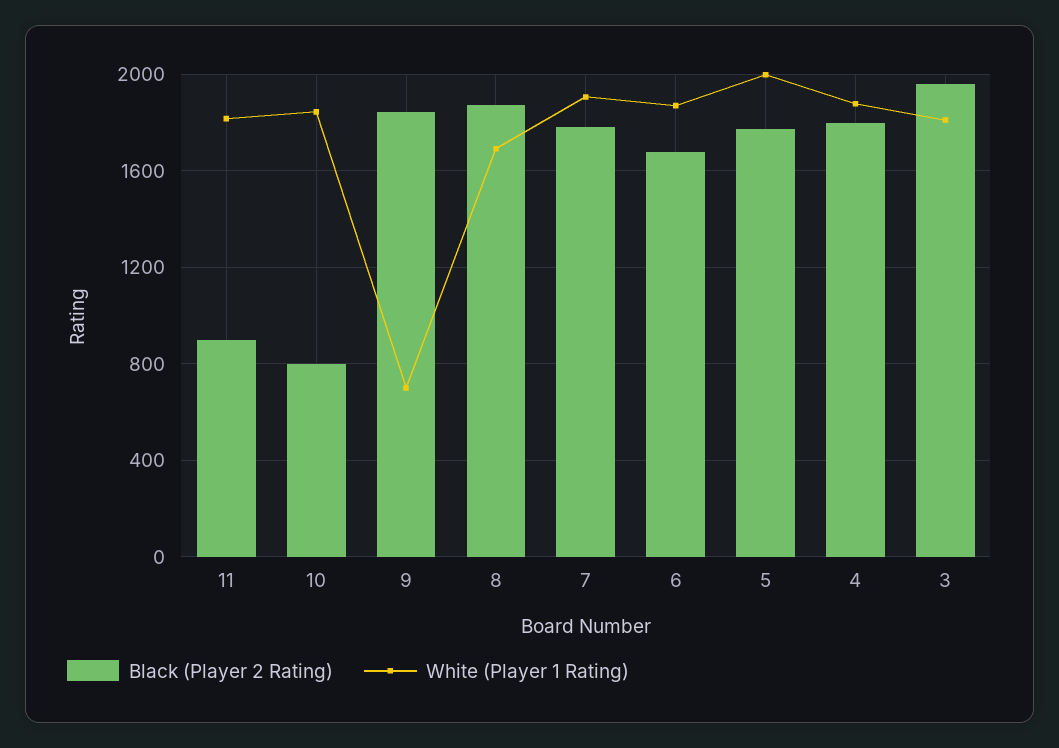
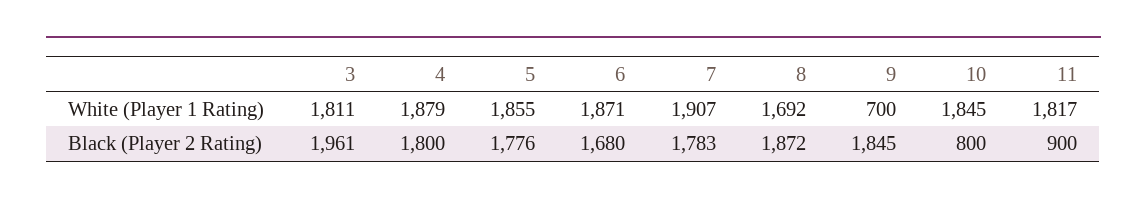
White (Player 1 Rating), 5: 2000 -> 1855

